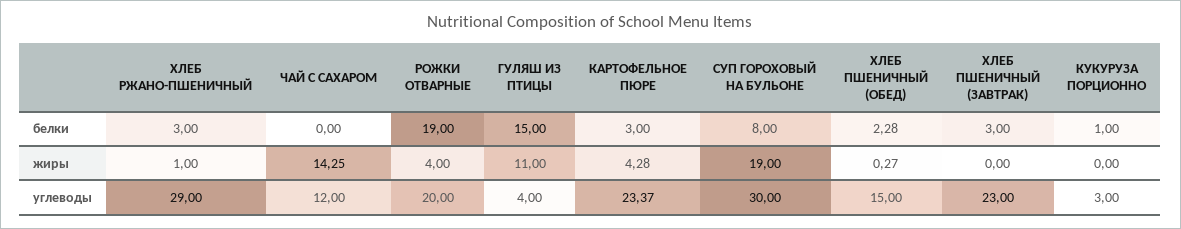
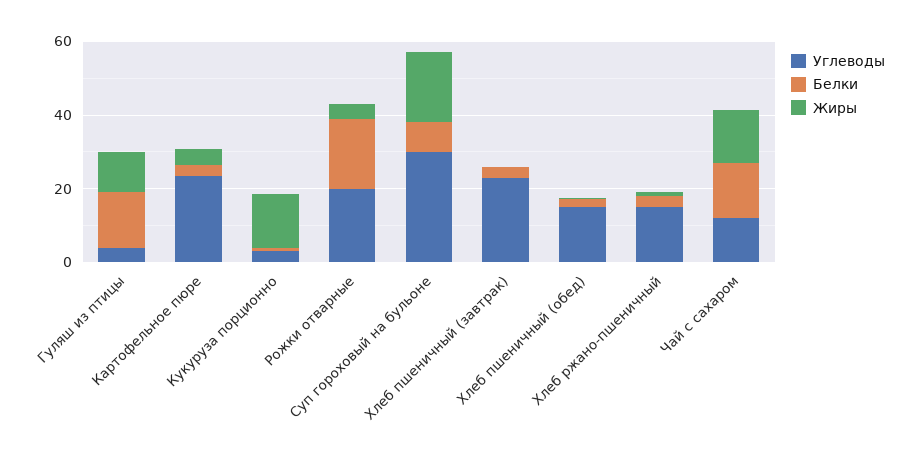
белки, ЧАЙ С САХАРОМ: 0 -> 15
жиры, КУКУРУЗА ПОРЦИОННО: 0 -> 15
углеводы, ХЛЕБ РЖАНО-ПШЕНИЧНЫЙ: 29 -> 15

